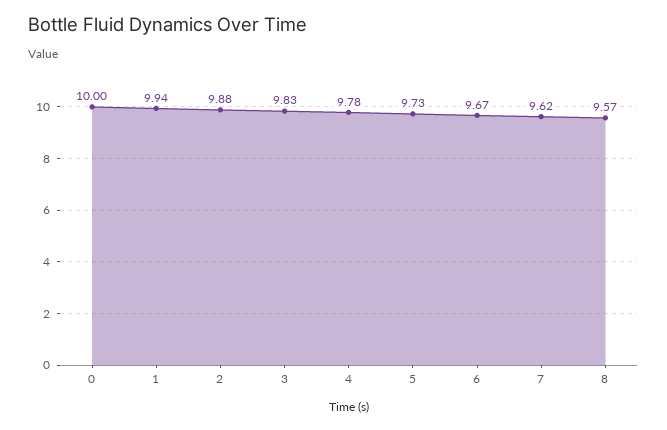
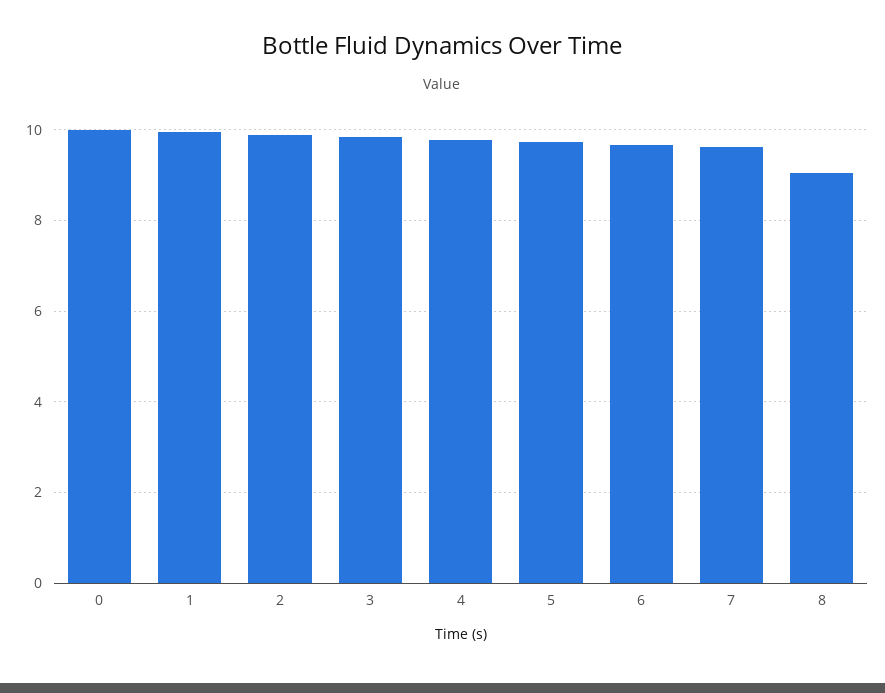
8: 9.57 -> 9

